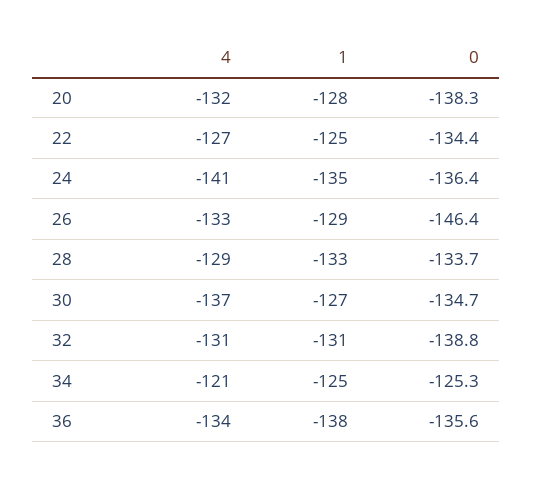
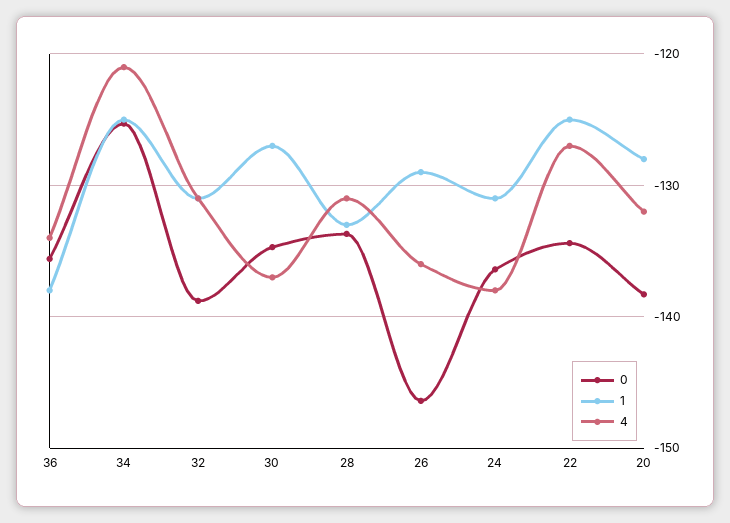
4, 24: -141 -> -138
1, 24: -135 -> -131
4, 26: -133 -> -136
4, 28: -129 -> -131

